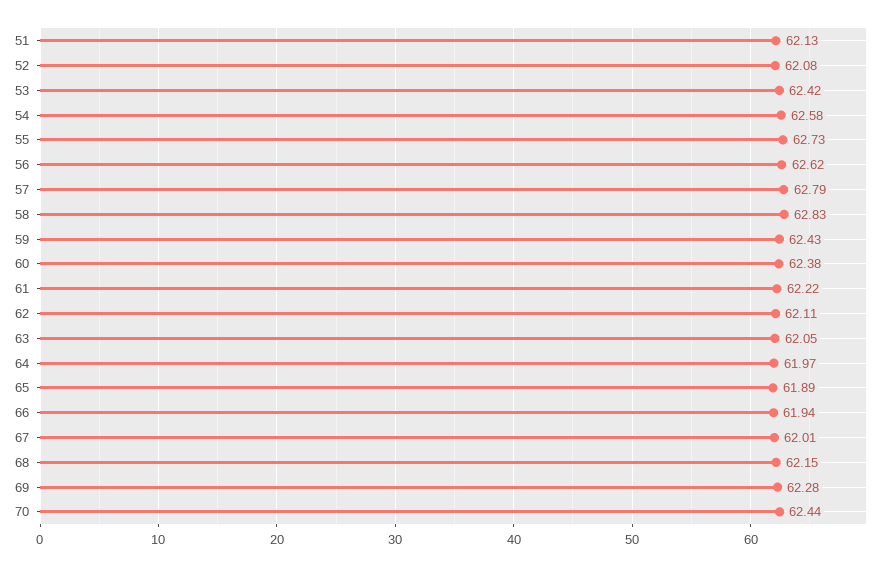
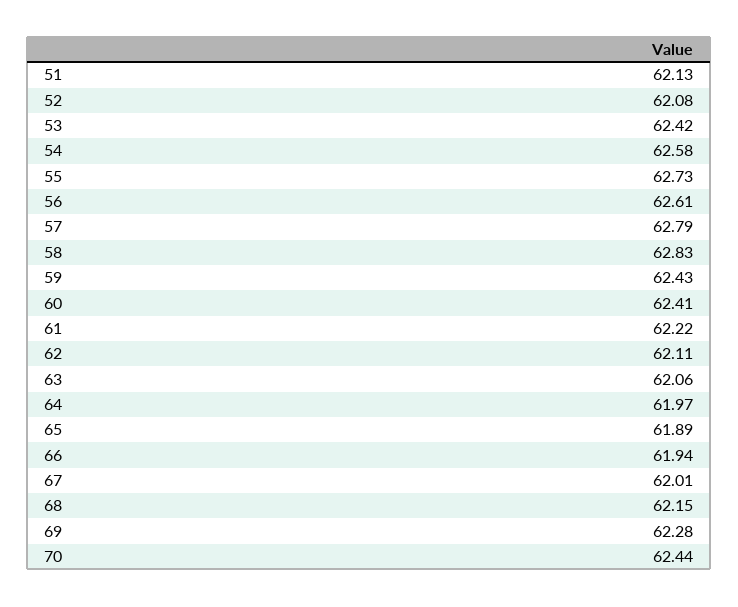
56: 62.62 -> 62.61
60: 62.38 -> 62.41
63: 62.05 -> 62.06

